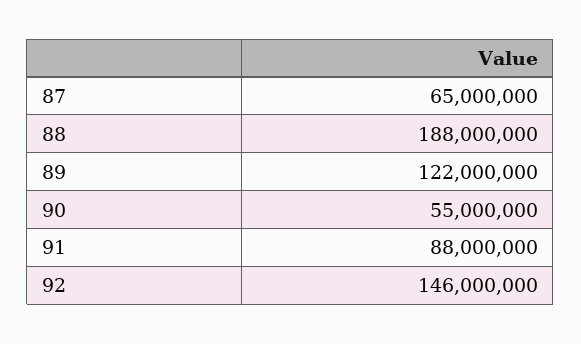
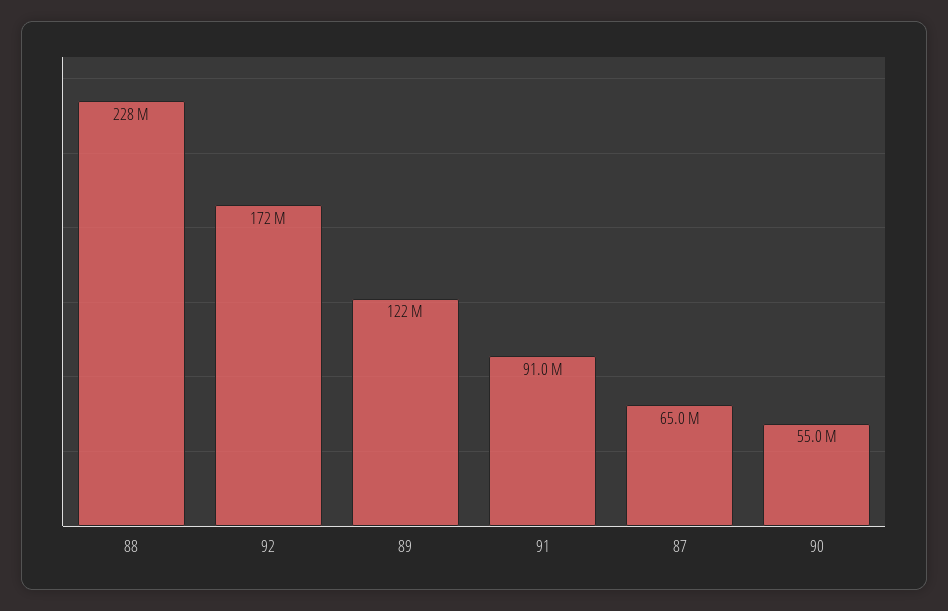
88: 188000000 -> 228000000
91: 88000000 -> 91000000
92: 146000000 -> 172000000

